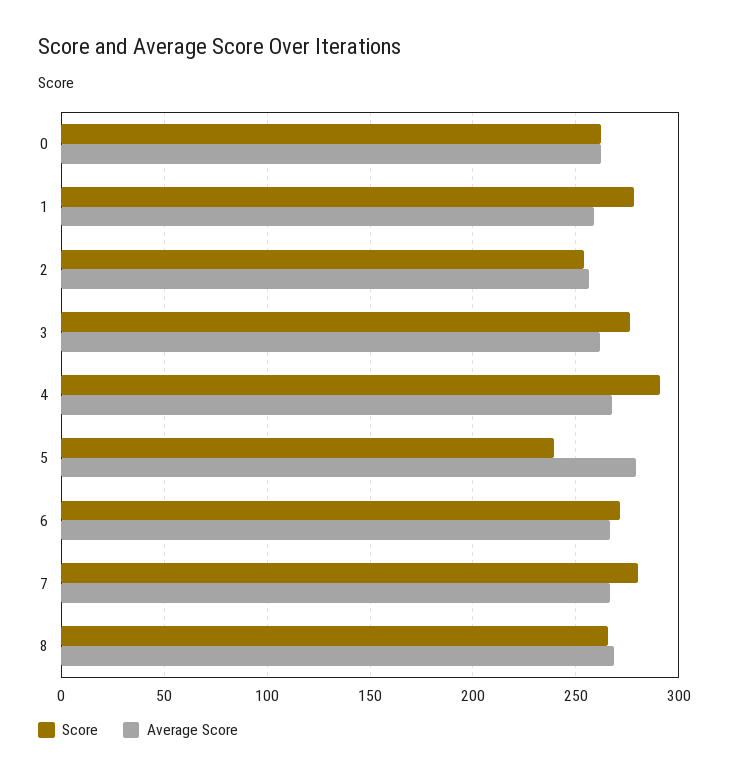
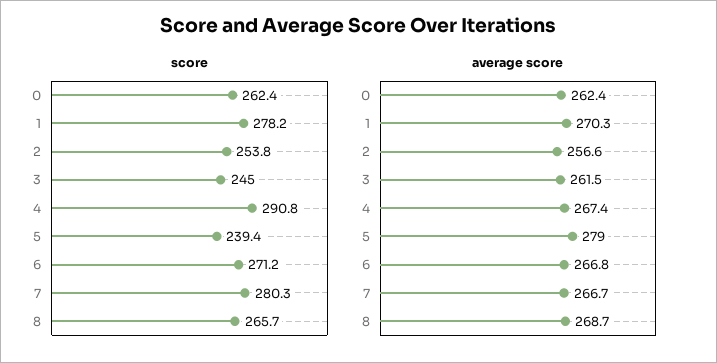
Average Score, 1: 260 -> 270.3
Score, 3: 275 -> 245

